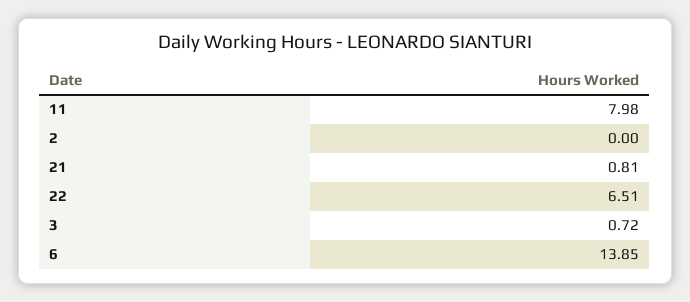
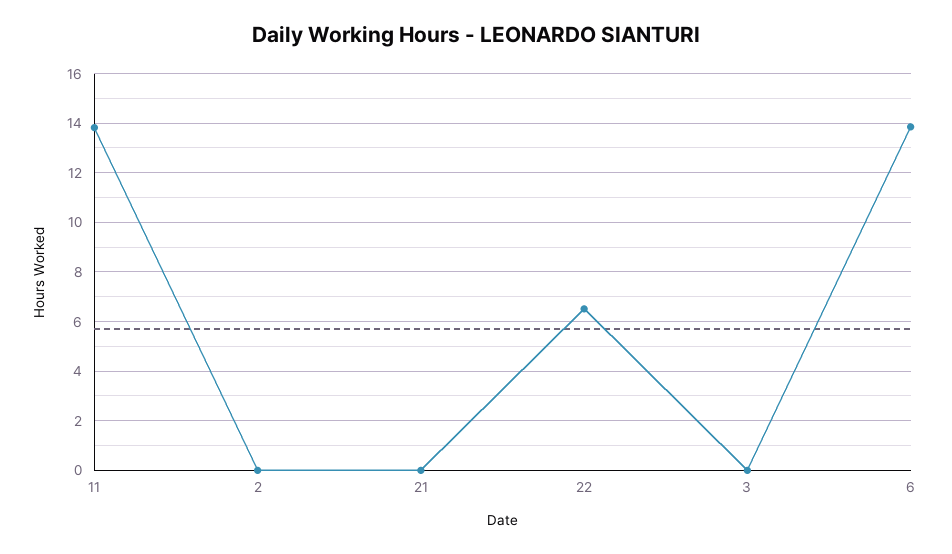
11: 7.98 -> 13.75
21: 0.81 -> 0
3: 0.72 -> 0

